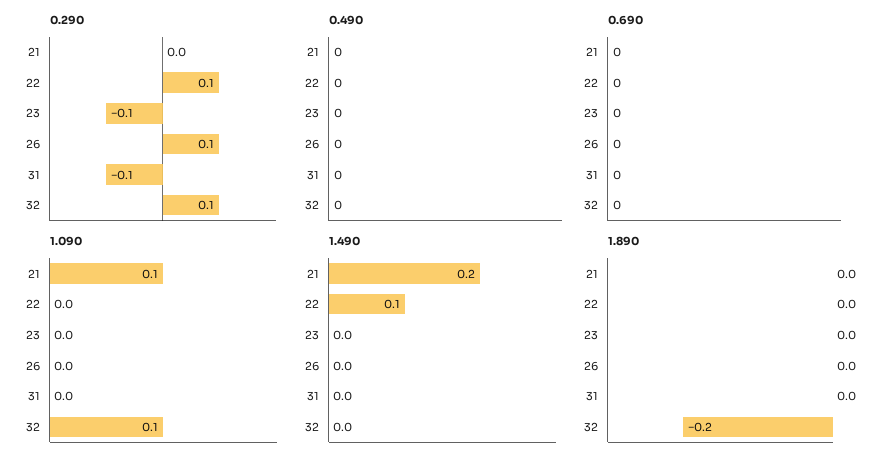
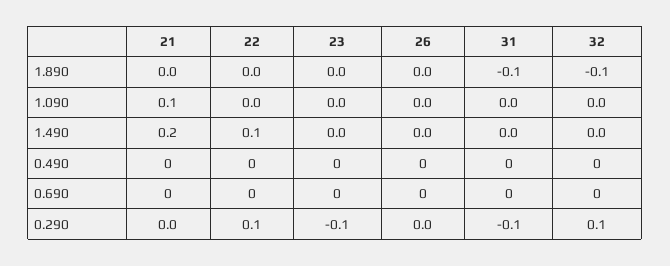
0.290, 26: 0.1 -> 0
1.090, 32: 0.1 -> 0
1.890, 31: 0 -> -0.1
1.890, 32: -0.2 -> -0.1

